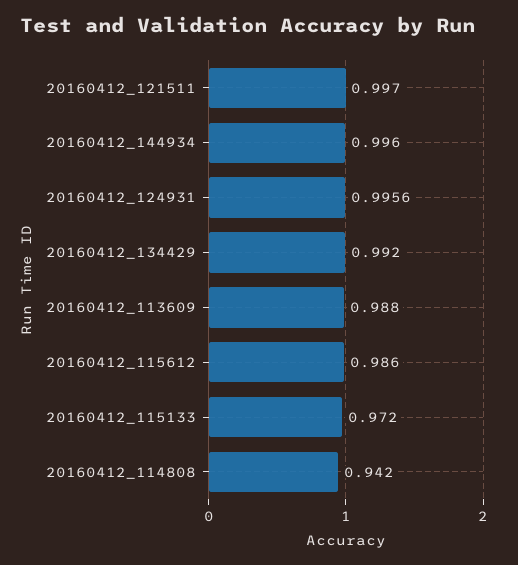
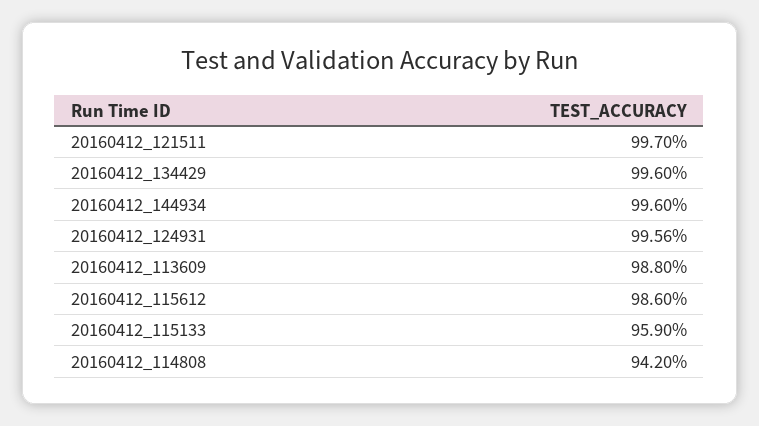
20160412_134429: 0.992 -> 0.996
20160412_115133: 0.972 -> 0.959

